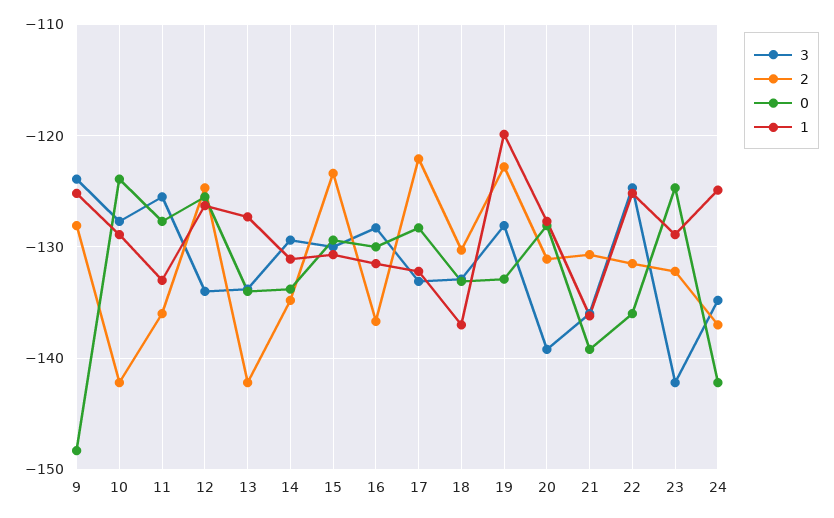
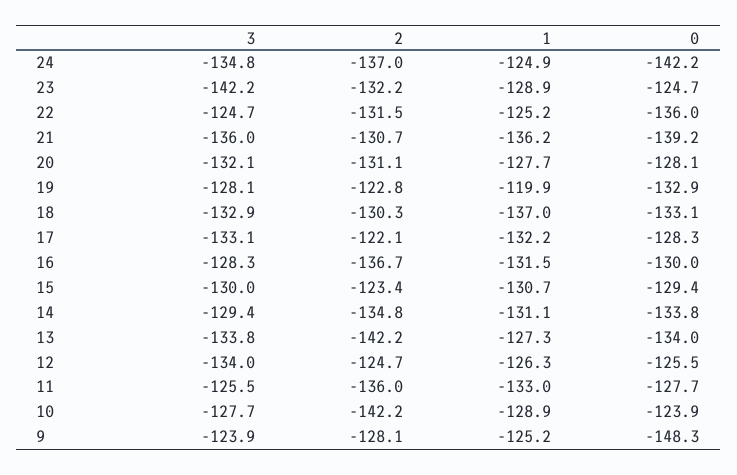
3, 20: -139 -> -132.1

